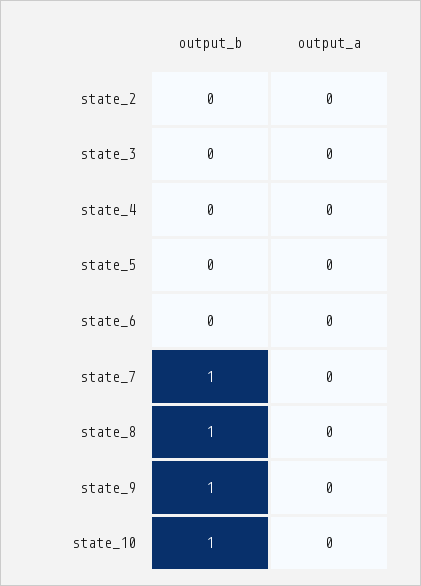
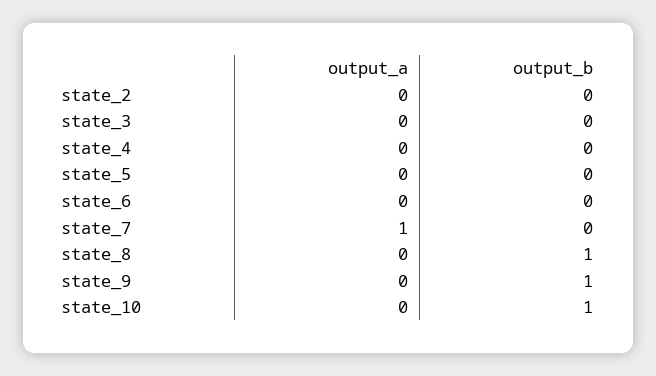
output_b, state_7: 1 -> 0
output_a, state_7: 0 -> 1

